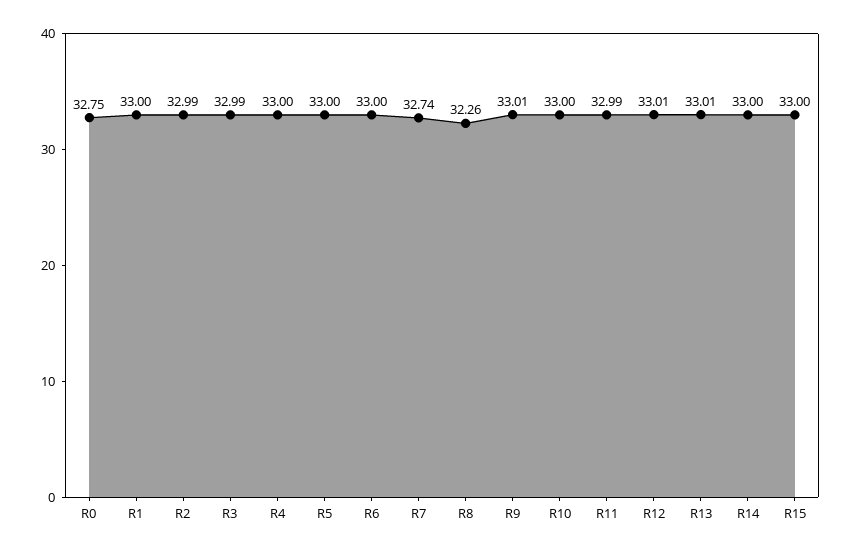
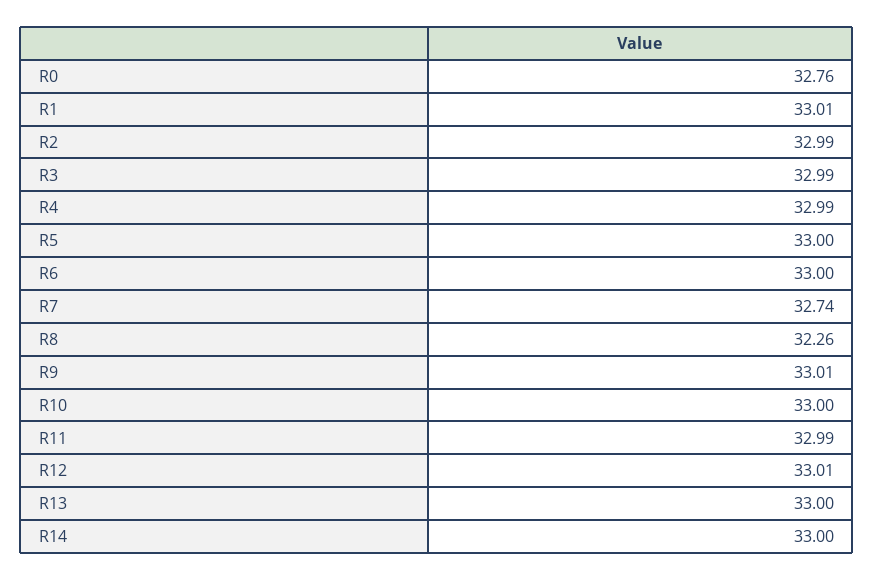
R0: 32.75 -> 32.76
R1: 33 -> 33.01
R4: 33 -> 32.99
R13: 33.01 -> 33
R15: 33 -> none

